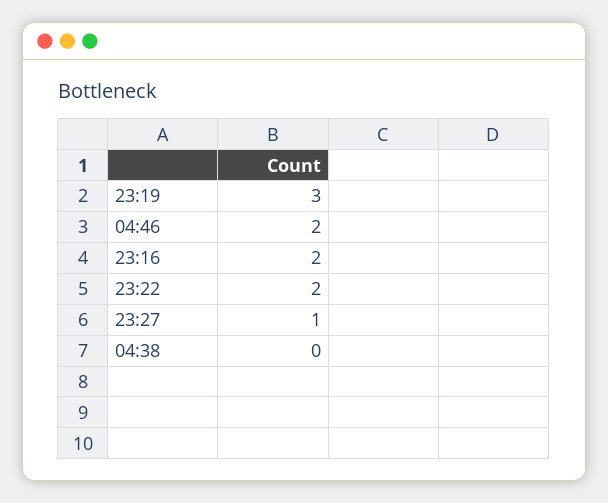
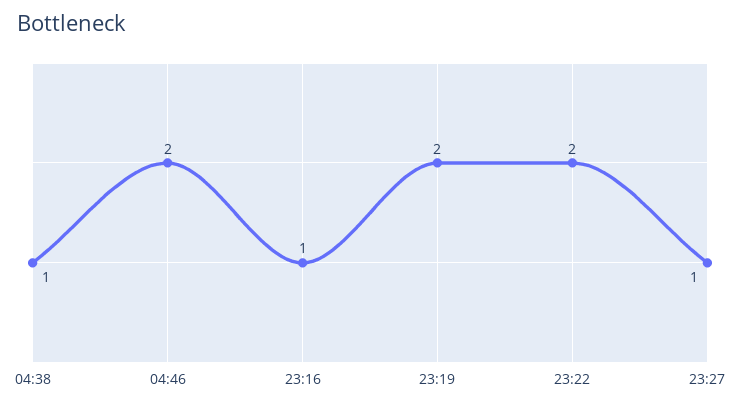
23:19: 3 -> 2
23:16: 2 -> 1
04:38: 0 -> 1

